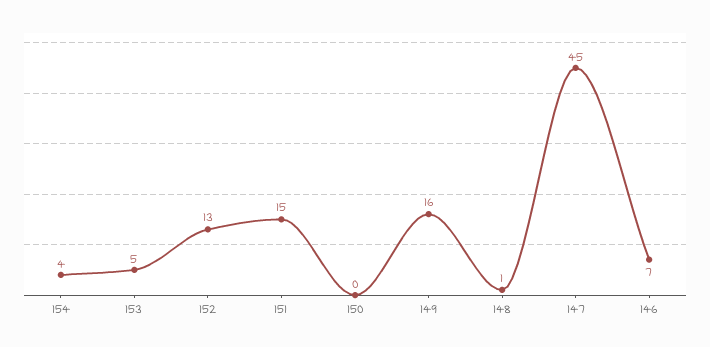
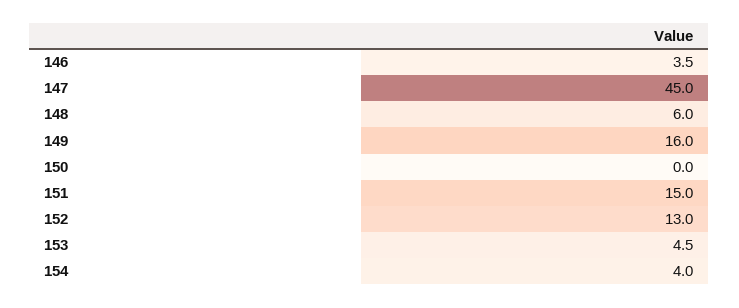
148: 1 -> 6
146: 7 -> 3.5

